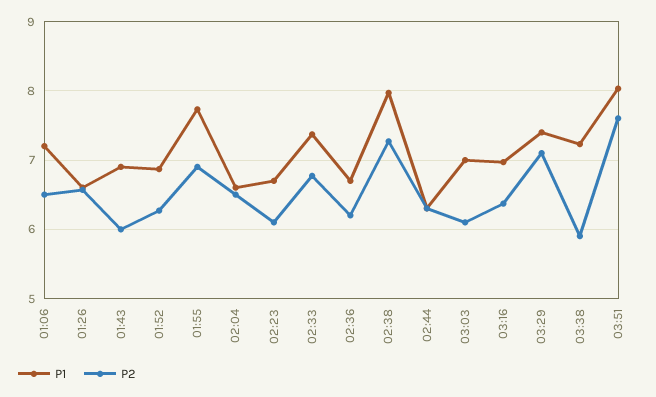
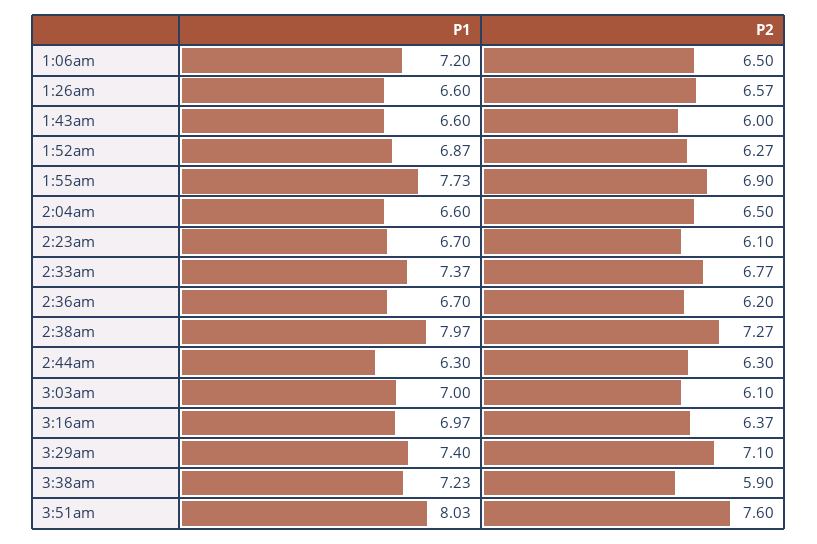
P1, 01:43: 6.9 -> 6.6

